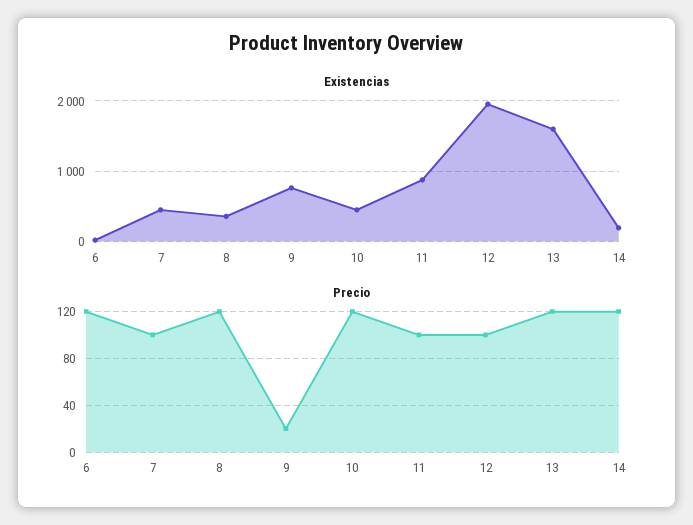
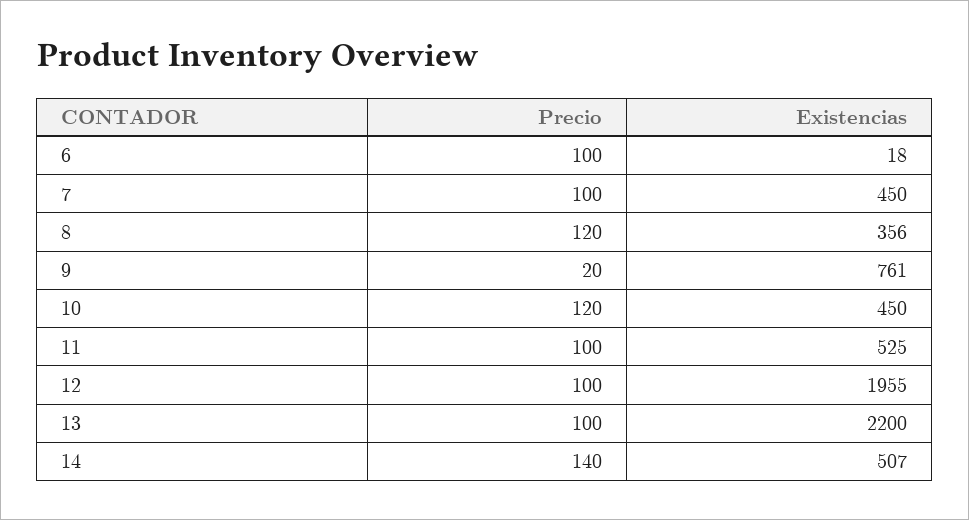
Existencias, 11: 900 -> 525
Existencias, 13: 1600 -> 2200
Existencias, 14: 200 -> 507
Precio, 6: 120 -> 100
Precio, 13: 120 -> 100
Precio, 14: 120 -> 140

